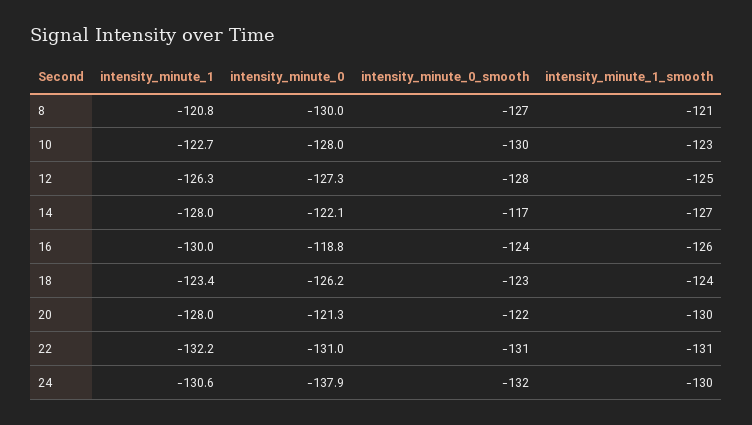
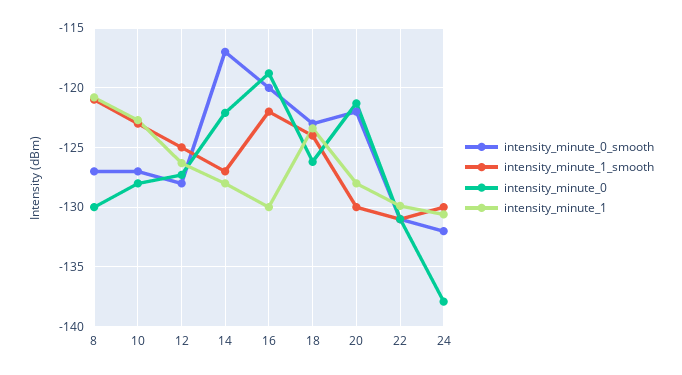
intensity_minute_0_smooth, 10: -130 -> -127
intensity_minute_0_smooth, 16: -124 -> -120
intensity_minute_1_smooth, 16: -126 -> -122
intensity_minute_1, 22: -132.2 -> -130

